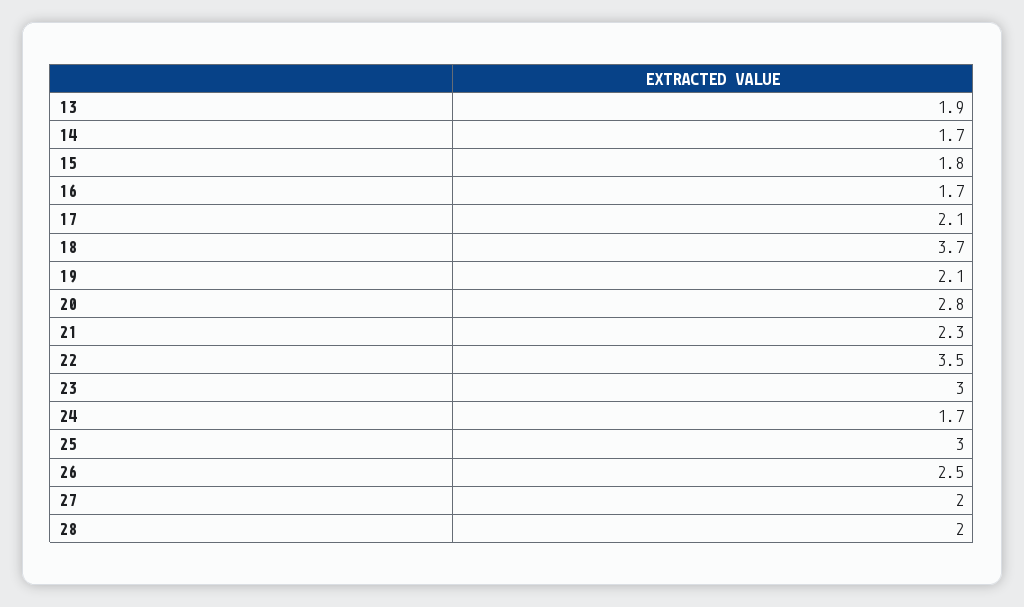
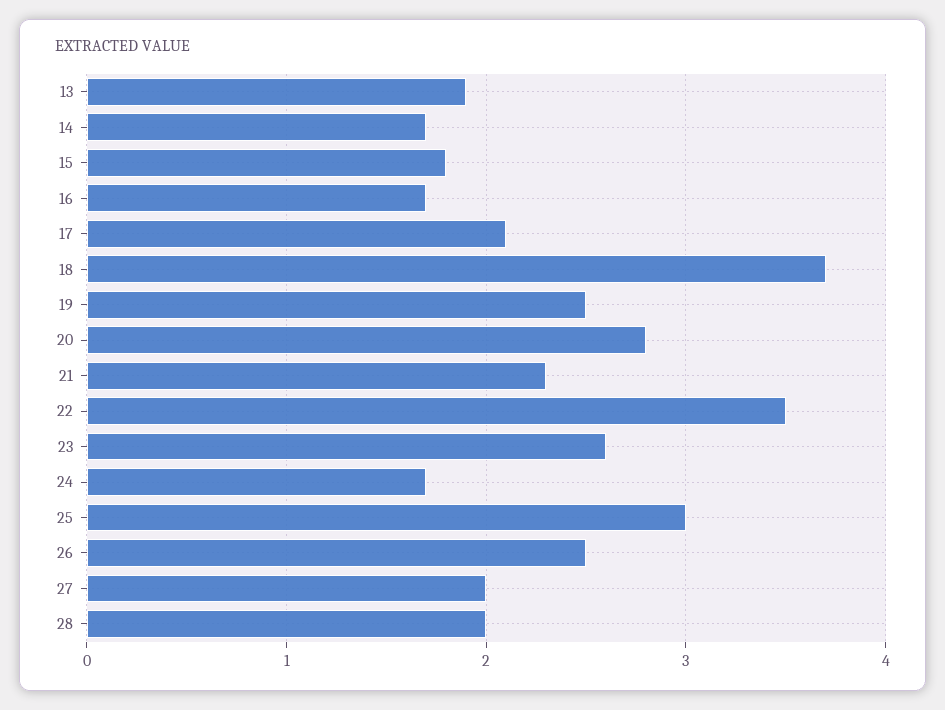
19: 2.1 -> 2.5
23: 3 -> 2.6

